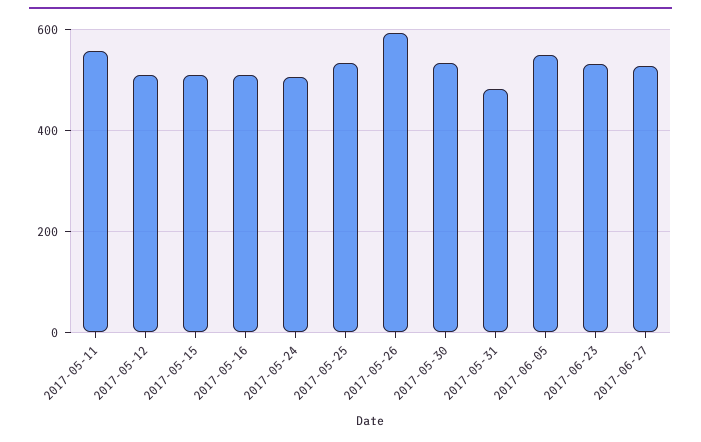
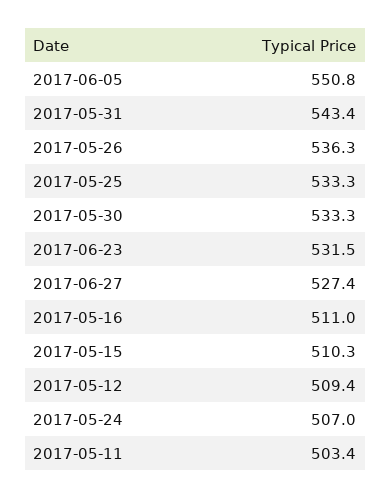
2017-05-11: 560 -> 503.4
2017-05-26: 600 -> 536.3
2017-05-31: 480 -> 543.4

